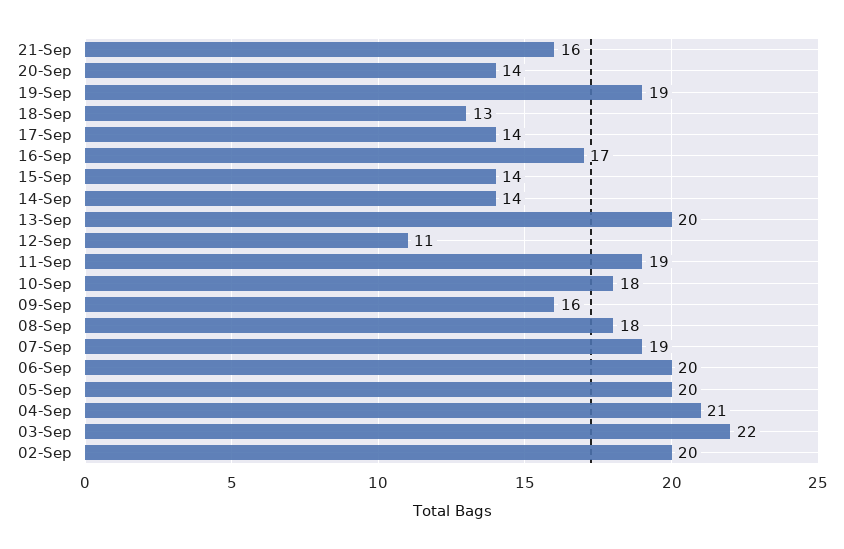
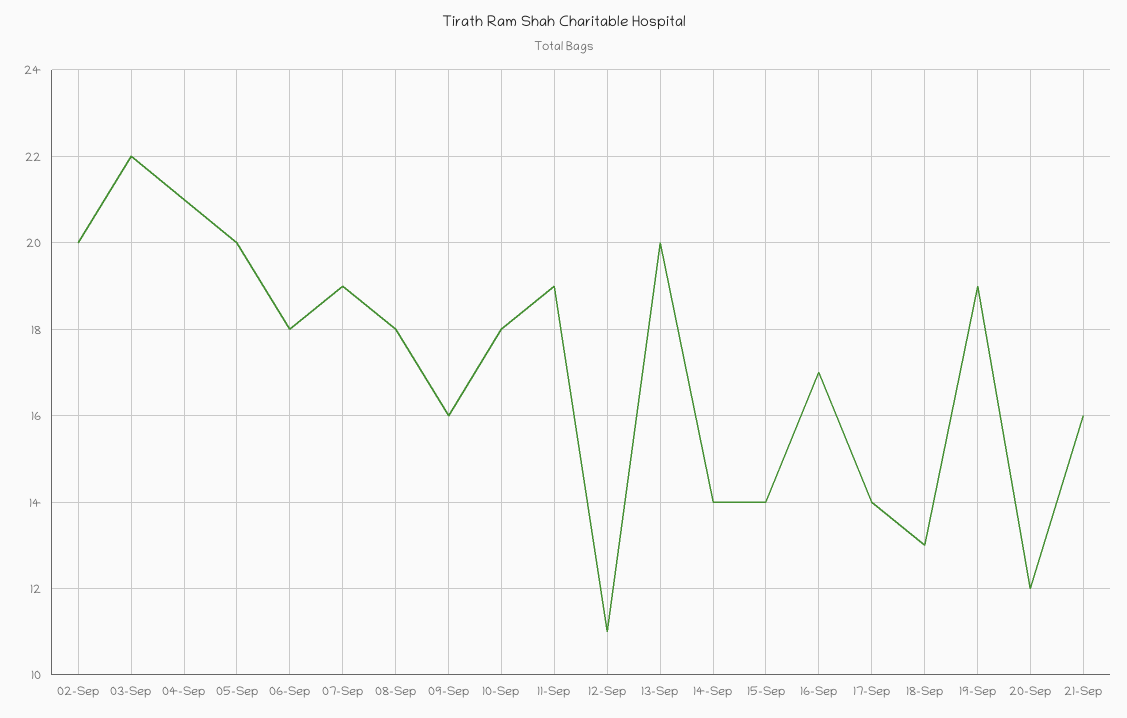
20-Sep: 14 -> 12
06-Sep: 20 -> 18

